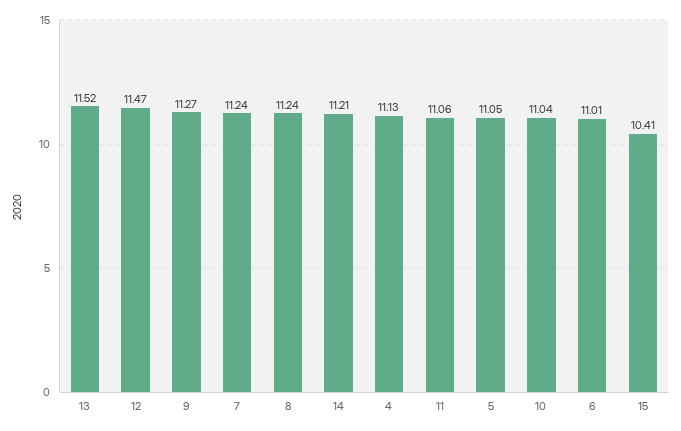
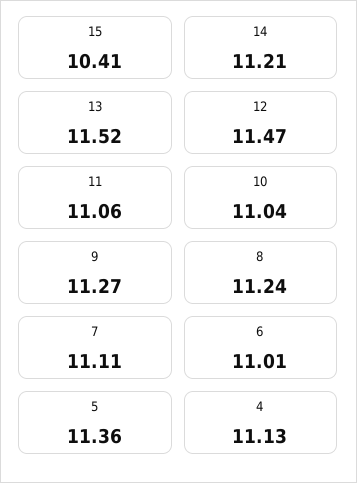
7: 11.24 -> 11.11
5: 11.05 -> 11.36

